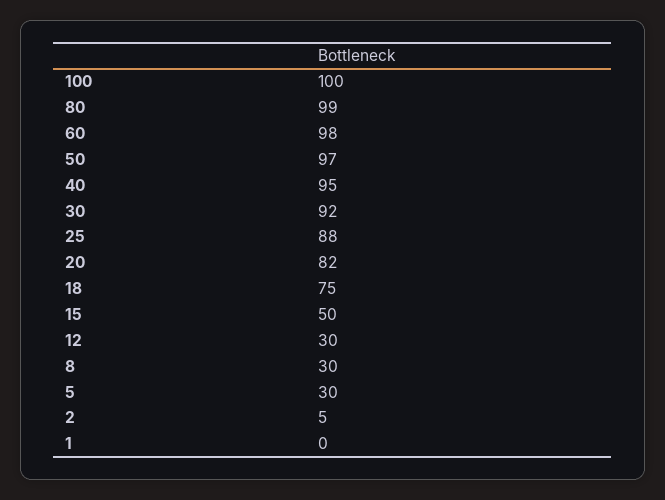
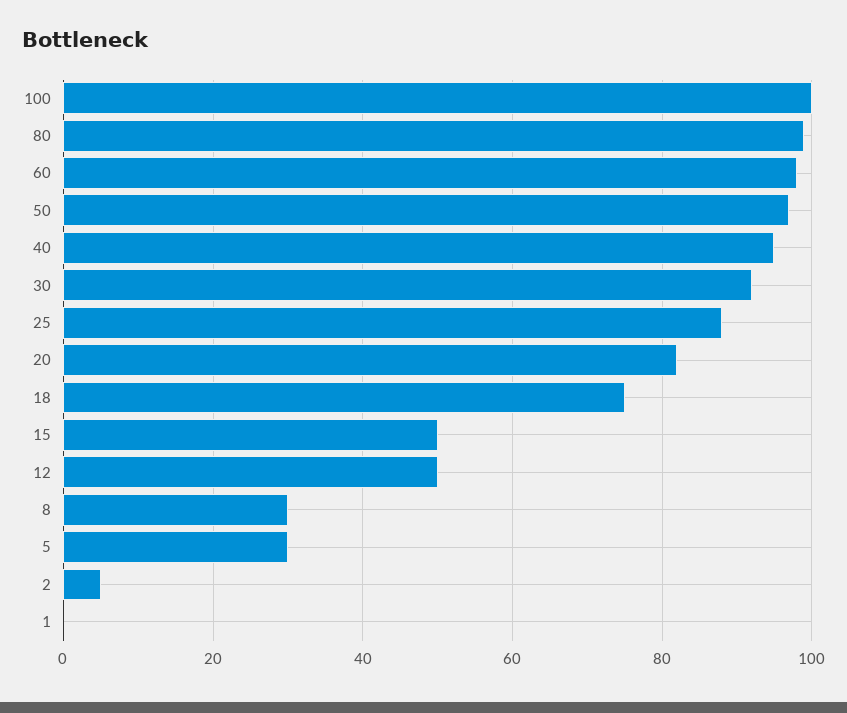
12: 30 -> 50

